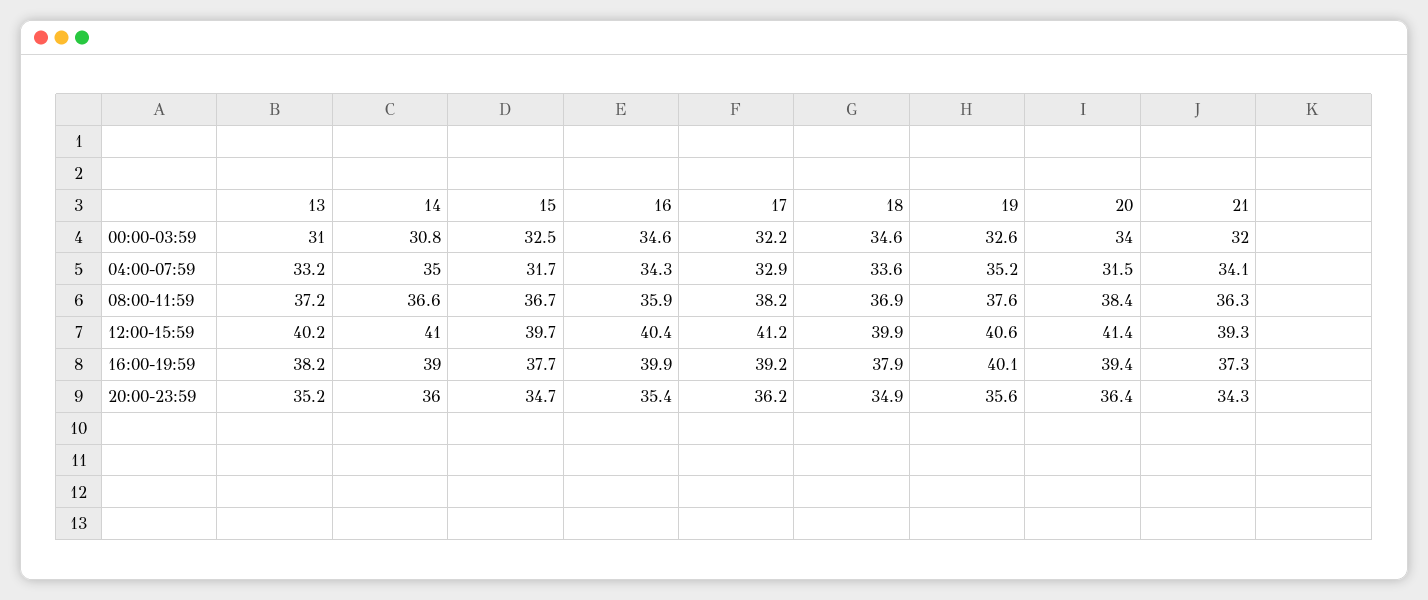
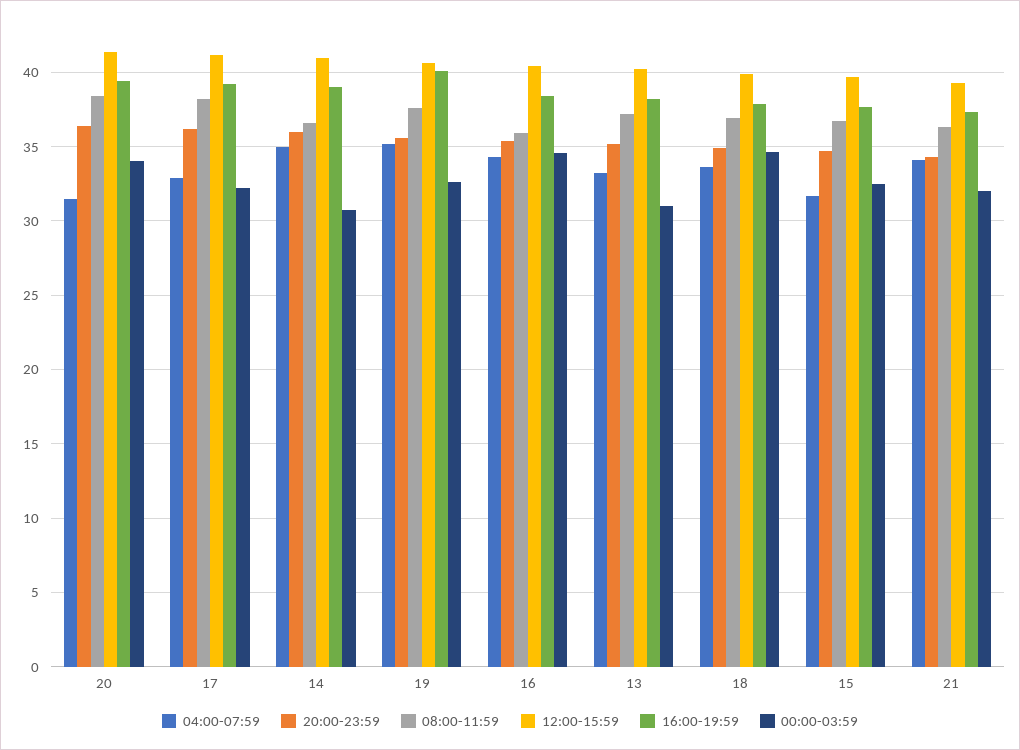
16:00-19:59, 16: 39.9 -> 38.5

